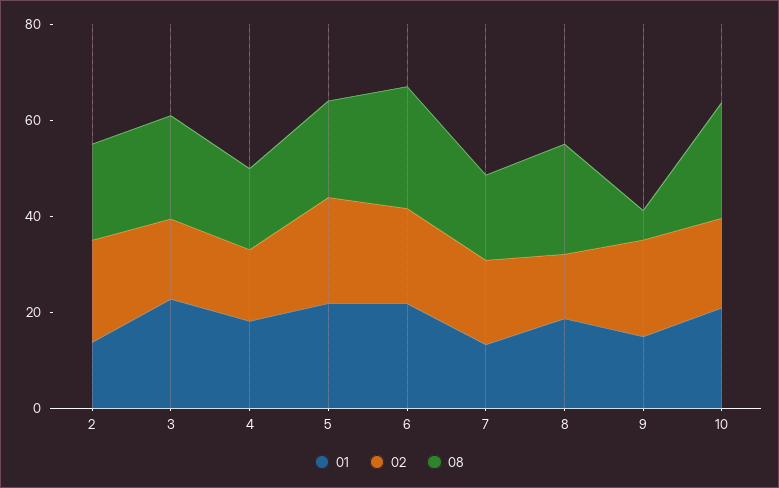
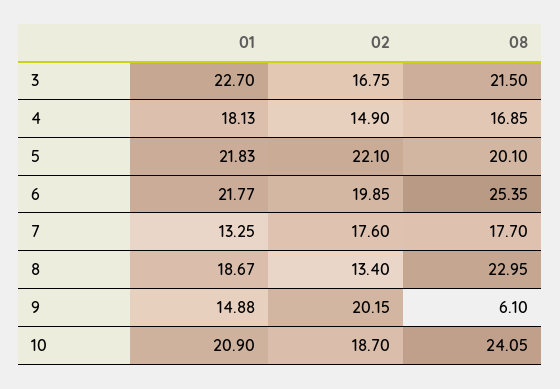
01, 2: 15 -> none
02, 2: 20 -> none
08, 2: 20 -> none

